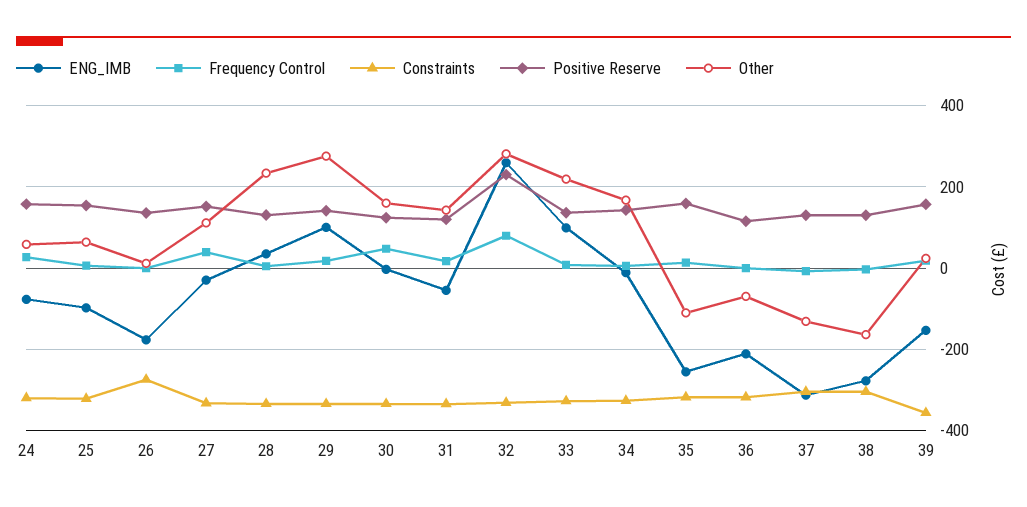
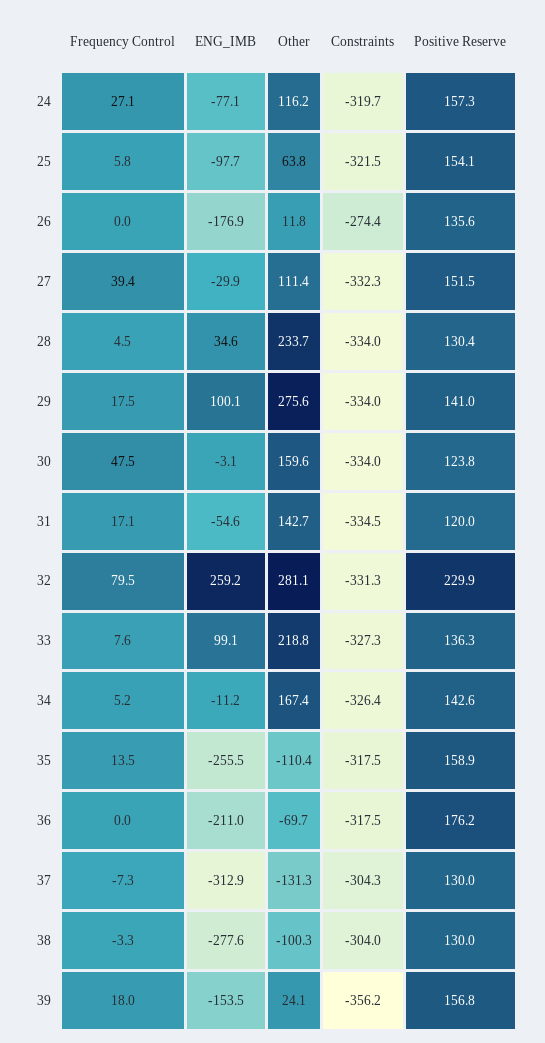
Other, 24: 60 -> 116.2
Positive Reserve, 36: 120 -> 176.2
Other, 38: -160 -> -100.3

